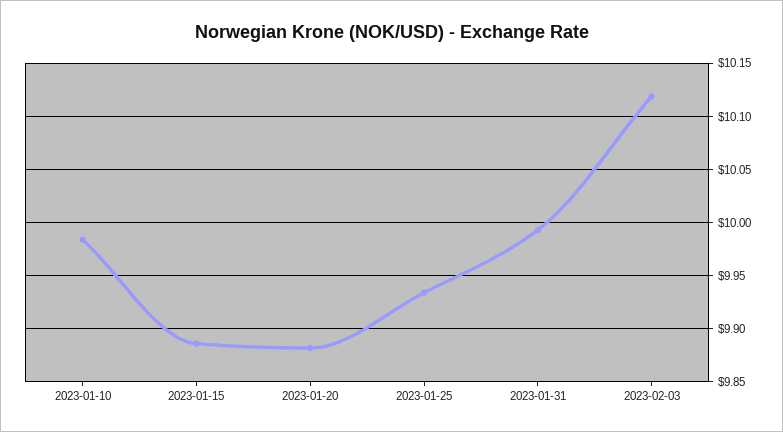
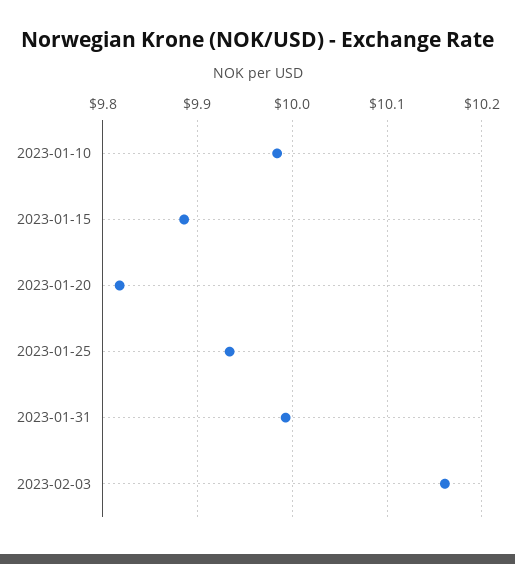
2023-01-20: 9.88 -> 9.82
2023-02-03: 10.12 -> 10.16

